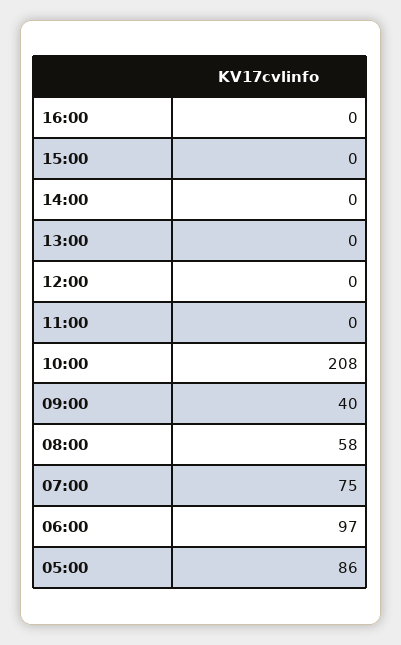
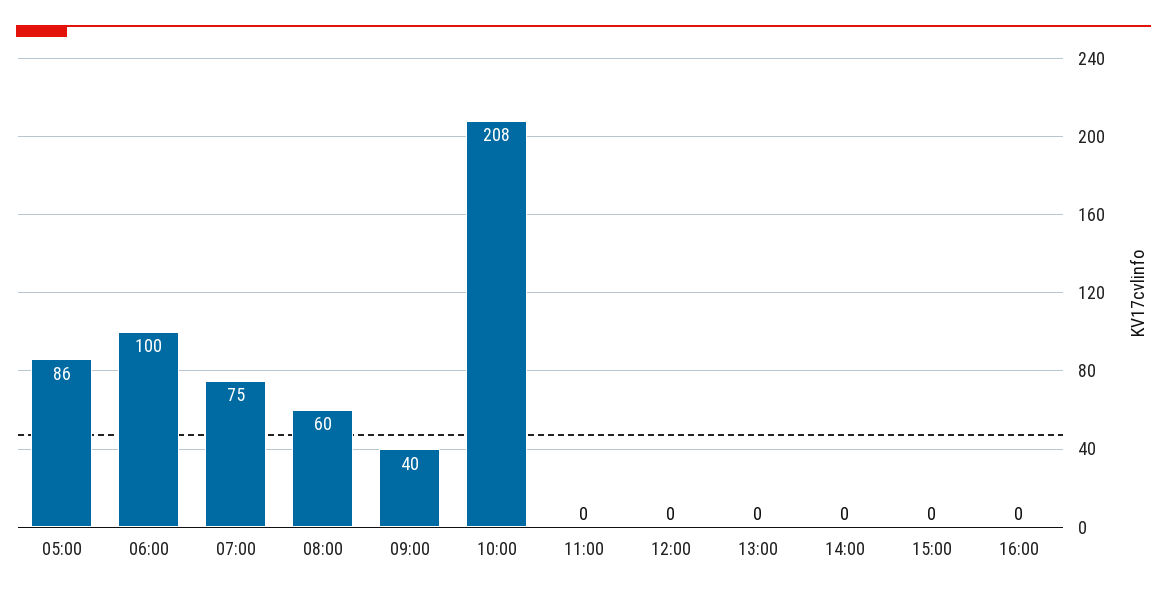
08:00: 58 -> 60
06:00: 97 -> 100

